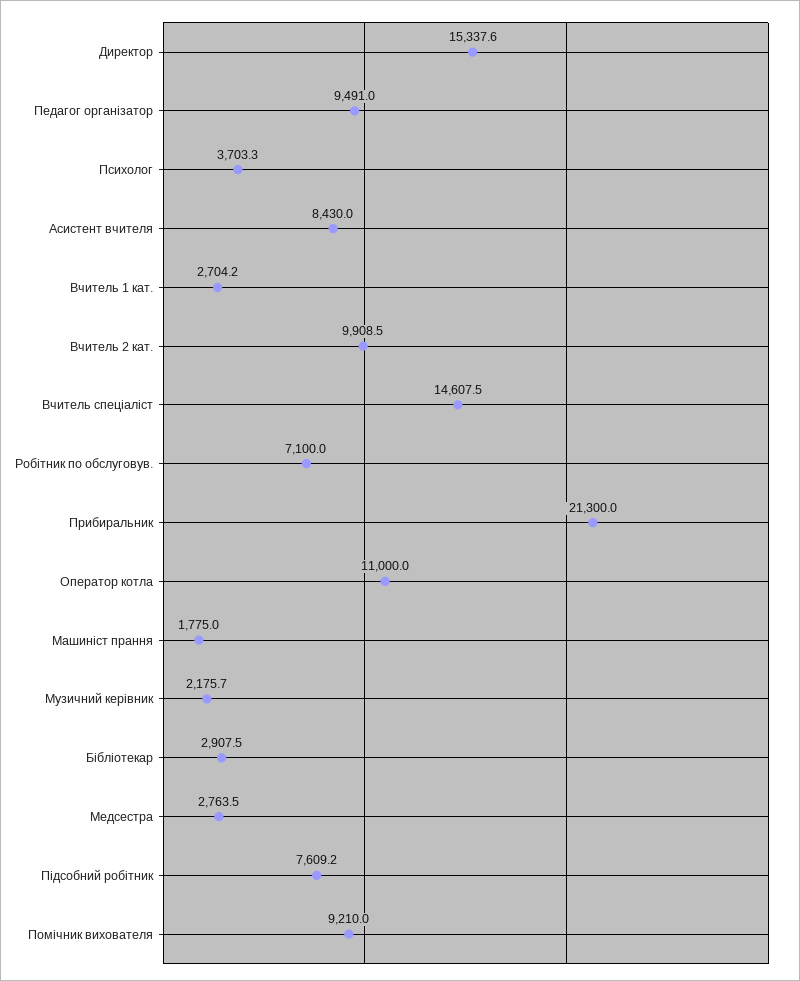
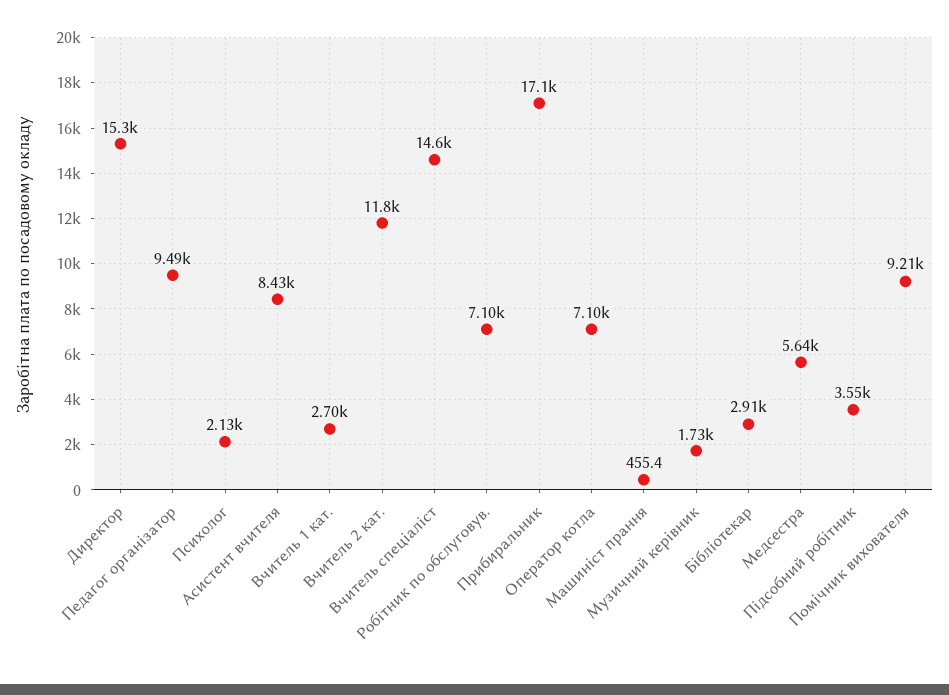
Психолог: 3703.3 -> 2130
Вчитель 2 кат.: 9908.5 -> 11800
Прибиральник: 21300 -> 17100
Оператор котла: 11000 -> 7100
Машиніст прання: 1775 -> 455.4
Музичний керівник: 2175.7 -> 1730
Медсестра: 2763.5 -> 5640
Підсобний робітник: 7609.2 -> 3550

